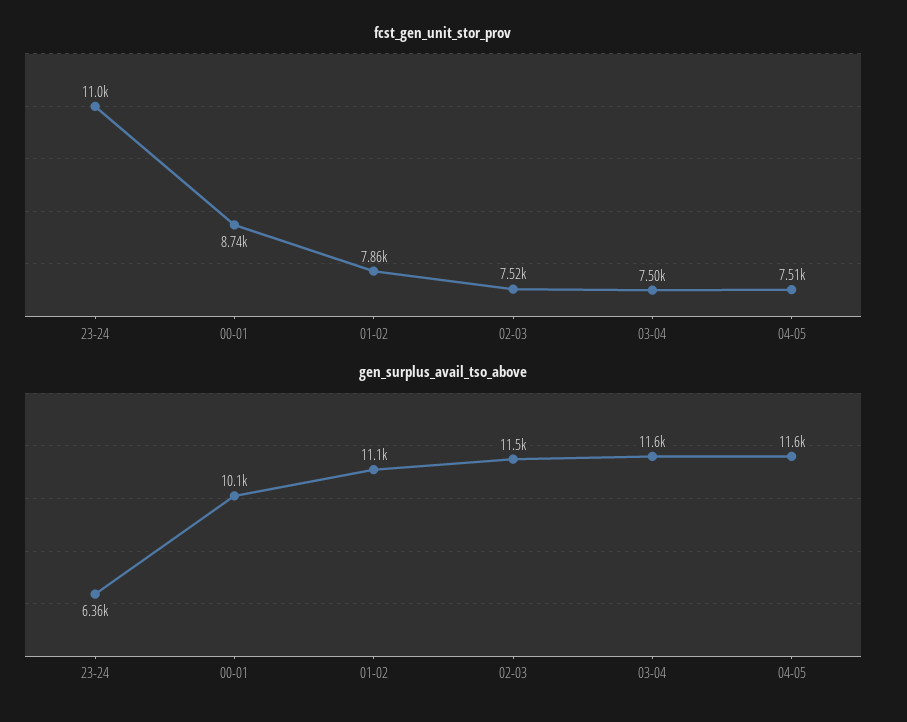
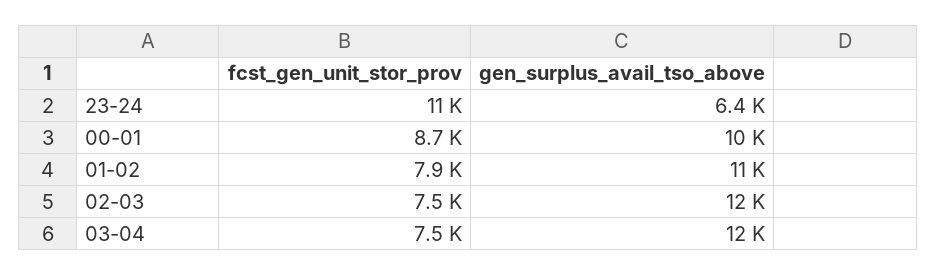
fcst_gen_unit_stor_prov, 04-05: 7510 -> none
gen_surplus_avail_tso_above, 04-05: 11600 -> none

